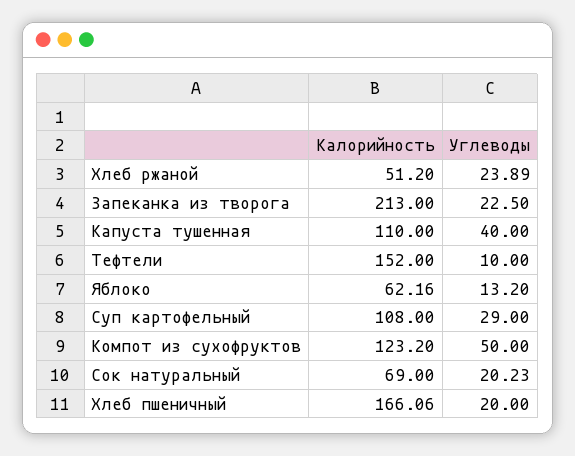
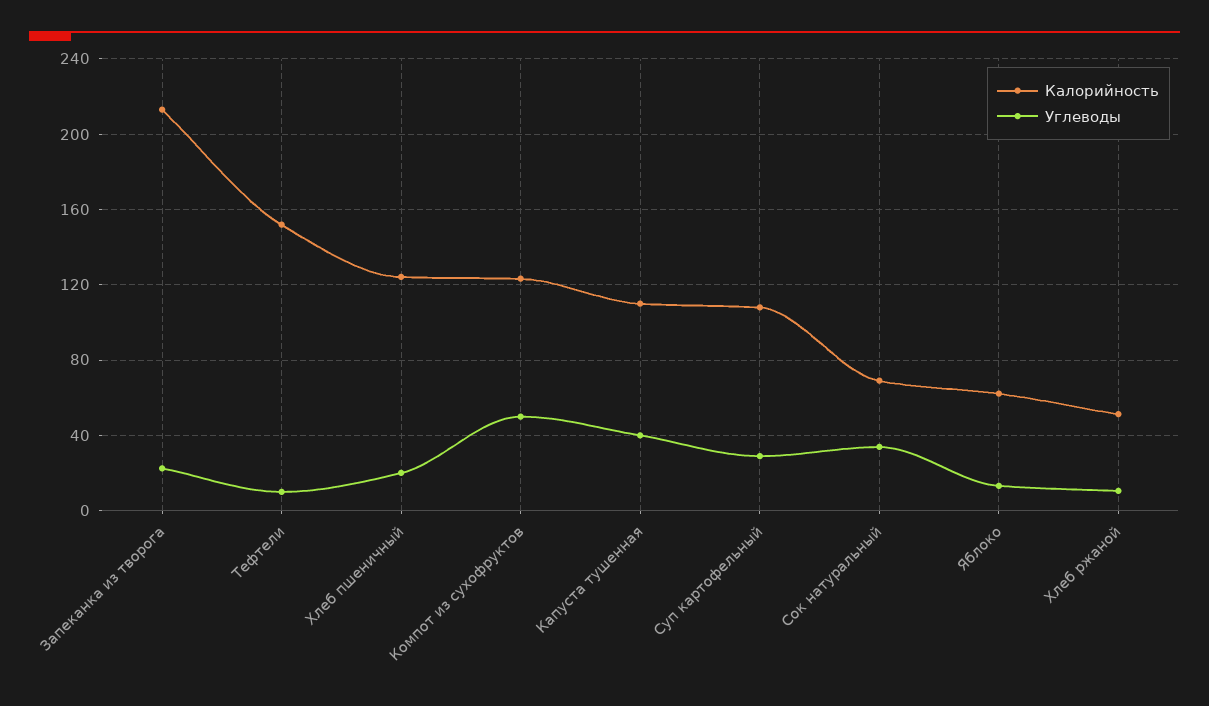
Углеводы, Хлеб ржаной: 23.89 -> 10
Углеводы, Сок натуральный: 20.23 -> 35
Калорийность, Хлеб пшеничный: 166.06 -> 125

